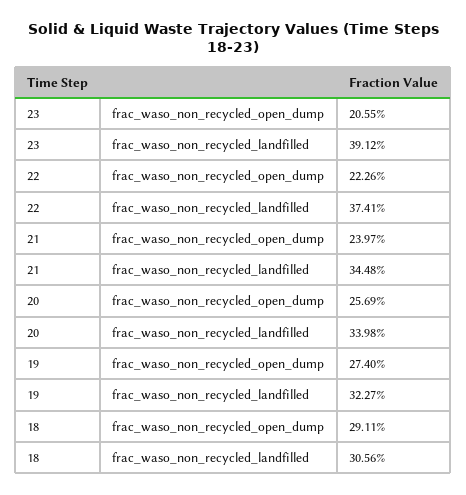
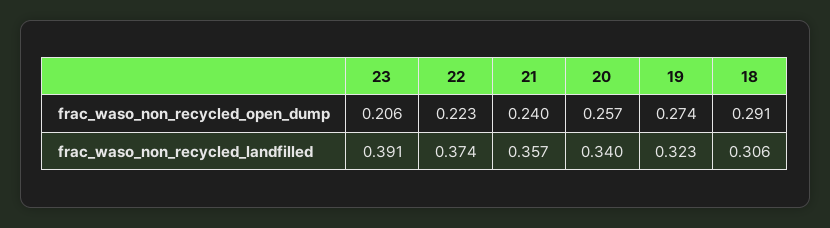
21, frac_waso_non_recycled_landfilled: 0.3448 -> 0.357

